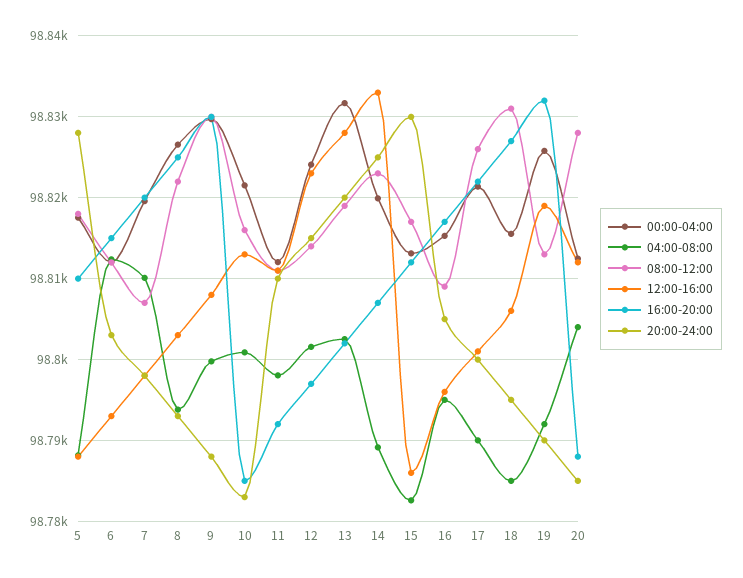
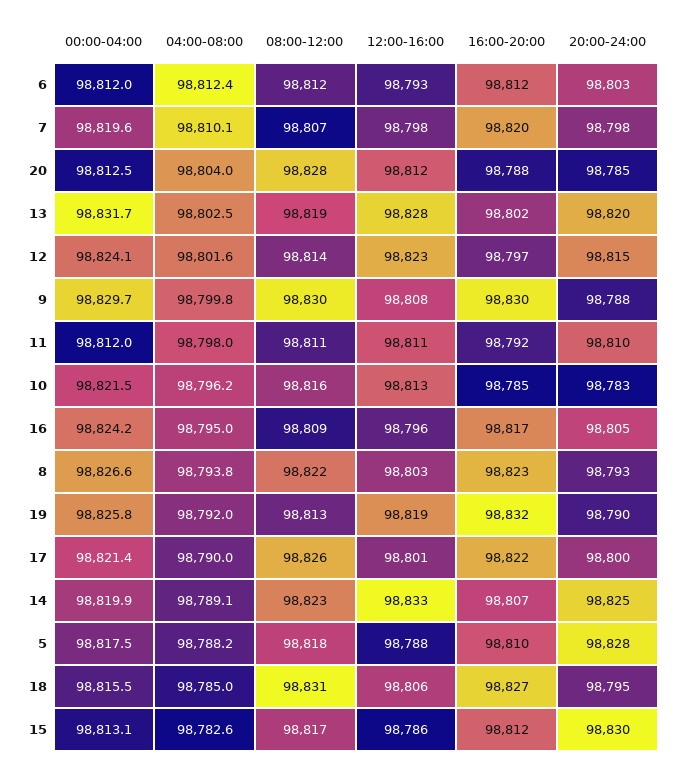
16:00-20:00, 6: 98815 -> 98812
16:00-20:00, 8: 98825 -> 98823
04:00-08:00, 10: 98801 -> 98796.2
00:00-04:00, 16: 98815 -> 98824.2

